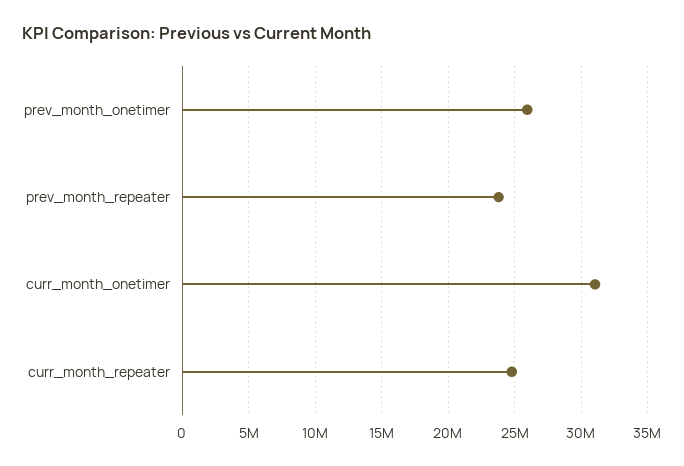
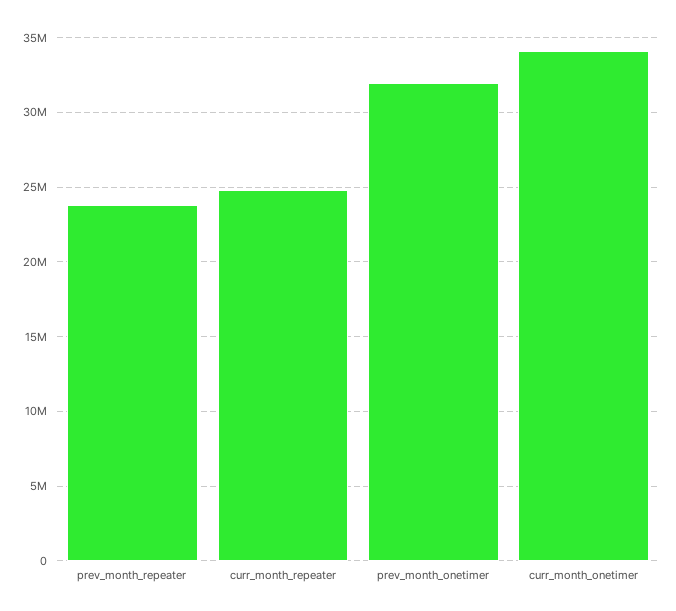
prev_month_onetimer: 26000000 -> 32000000
curr_month_onetimer: 31000000 -> 34000000

